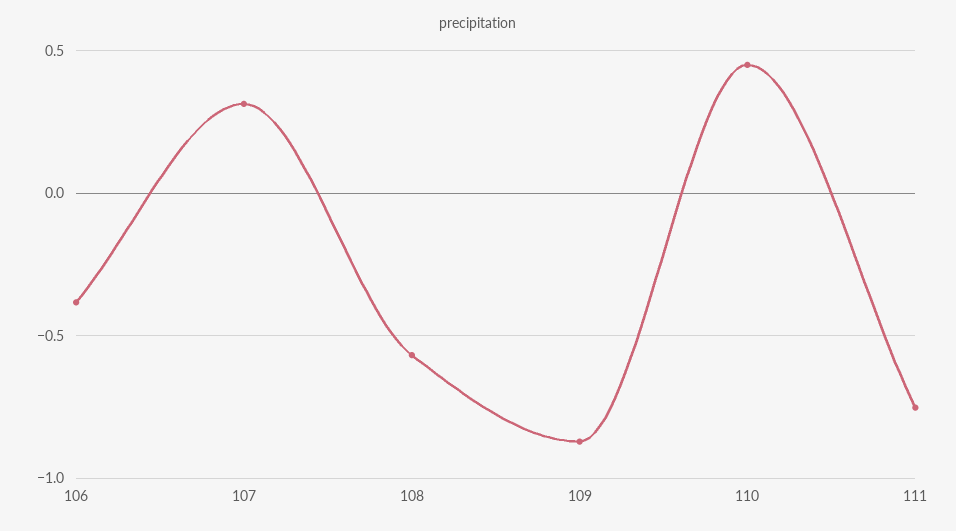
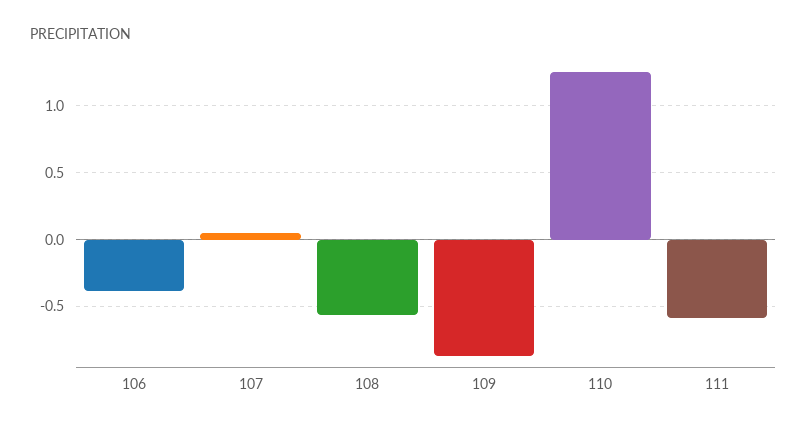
107: 0.3 -> 0.05
110: 0.45 -> 1.25
111: -0.75 -> -0.6

